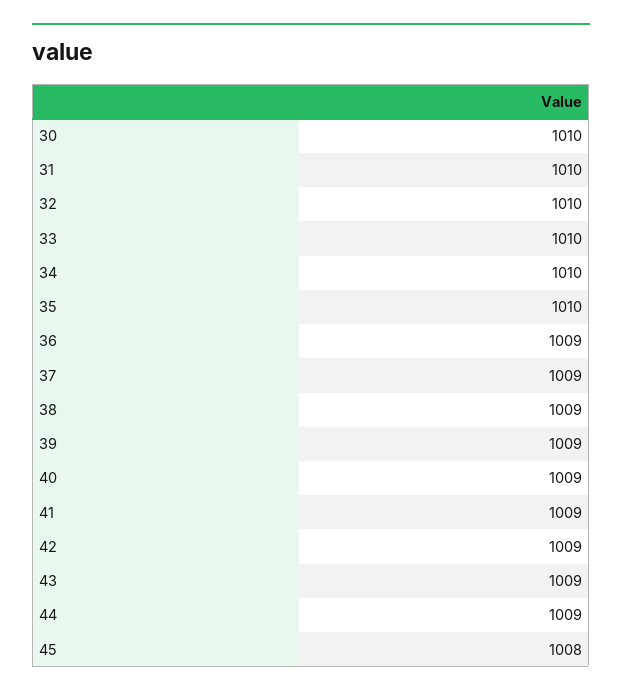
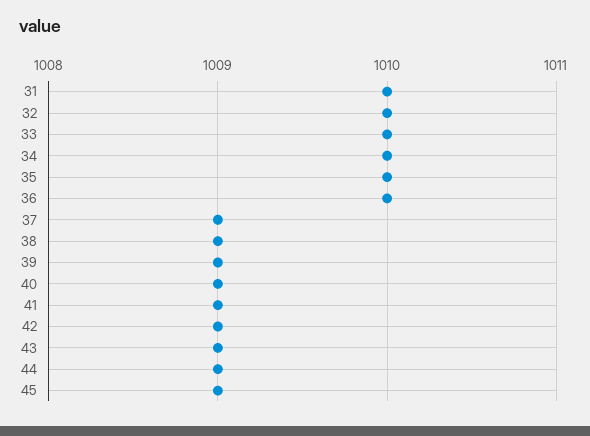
30: 1010 -> none
36: 1009 -> 1010
45: 1008 -> 1009

